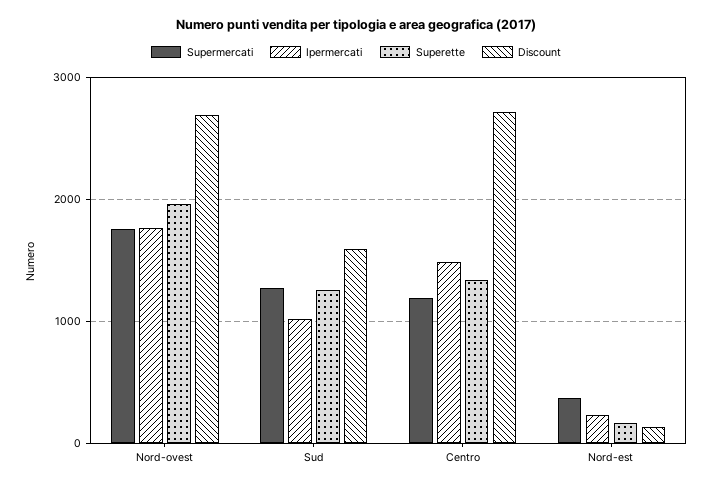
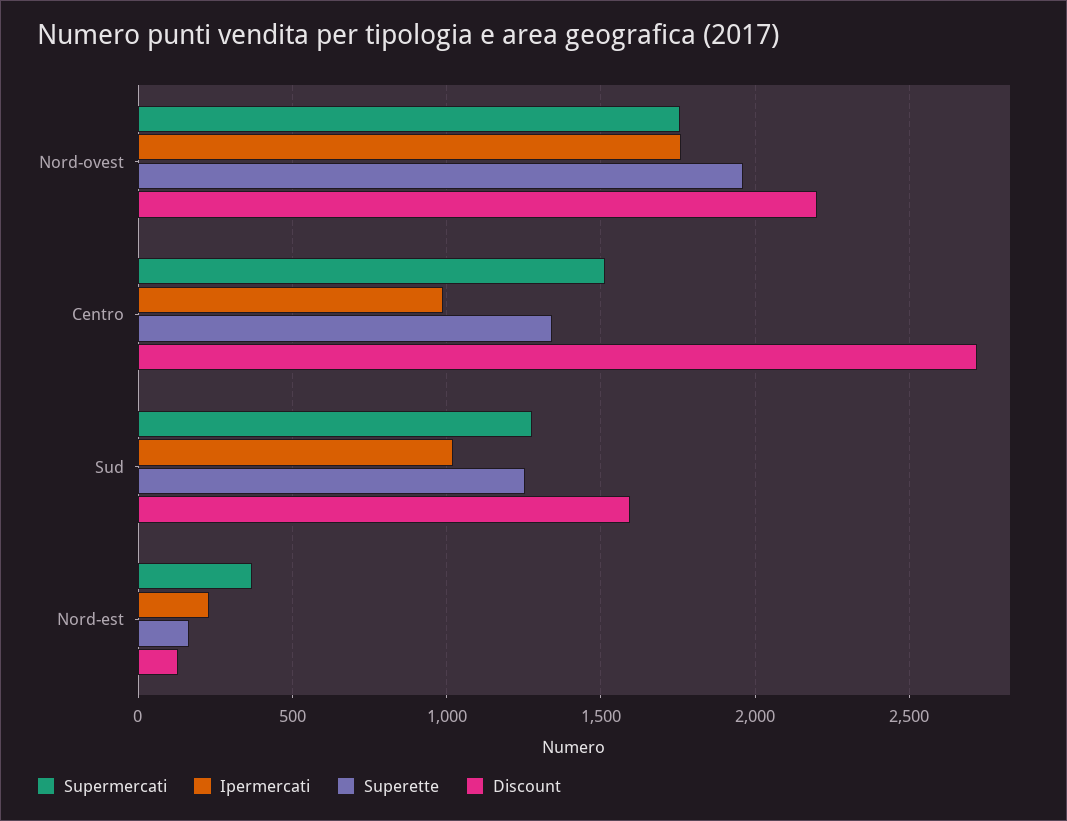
Discount, Nord-ovest: 2700 -> 2200
Supermercati, Centro: 1200 -> 1500
Ipermercati, Centro: 1500 -> 1000

